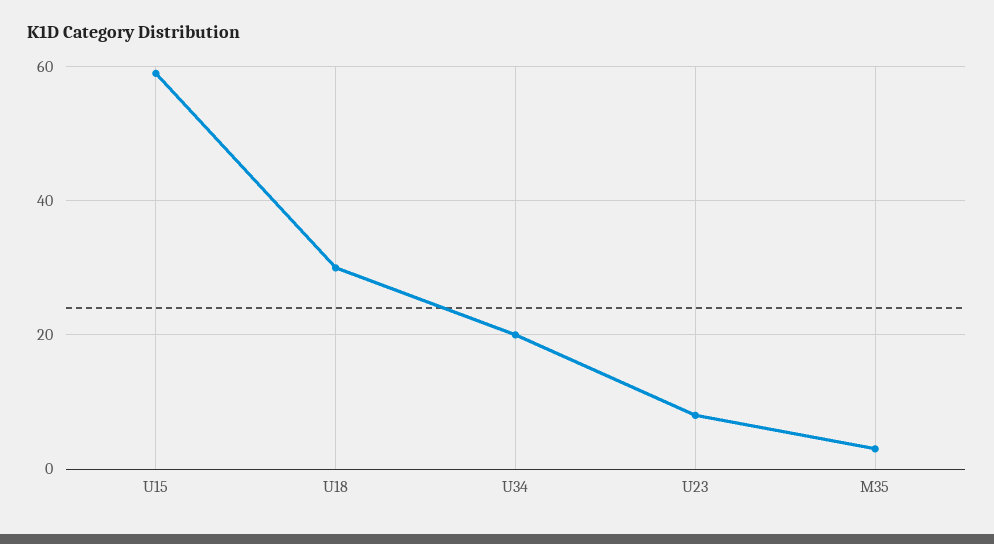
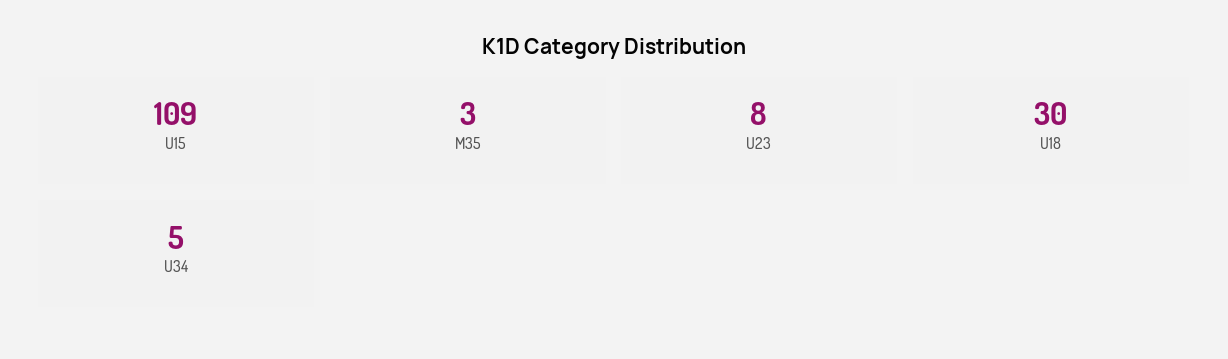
U15: 60 -> 109
U34: 20 -> 5

